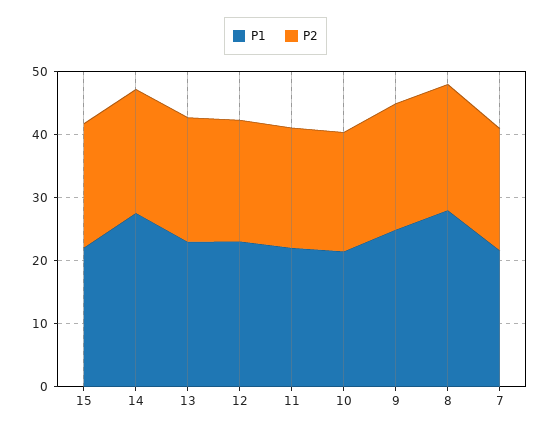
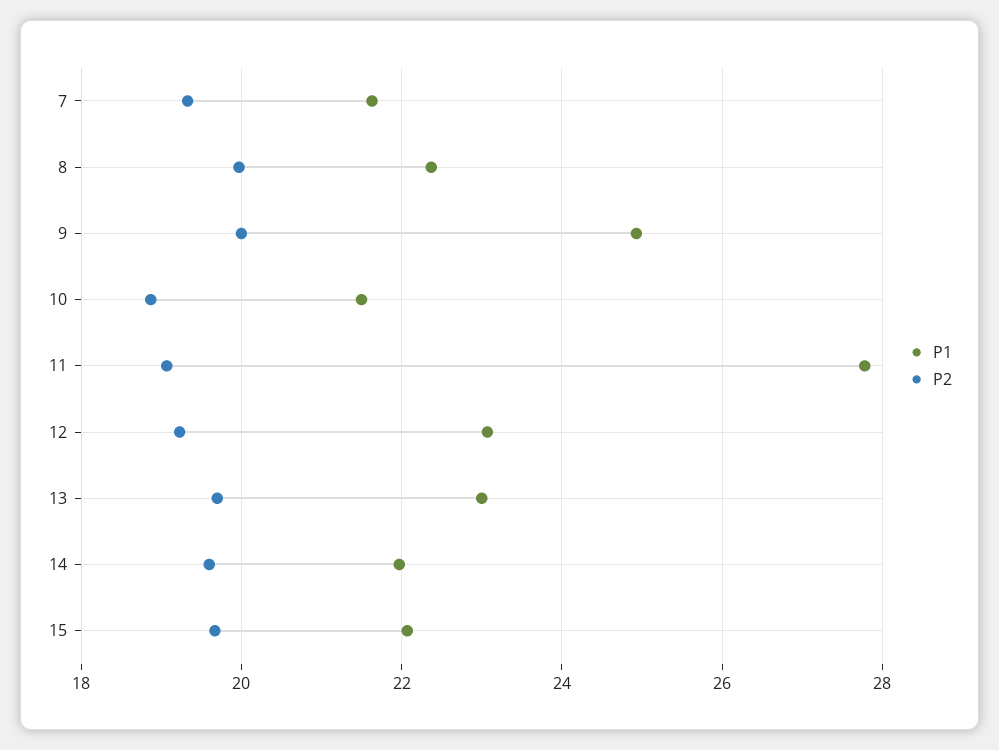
P1, 14: 28 -> 22
P1, 11: 22 -> 27.8
P1, 8: 28 -> 22.4

